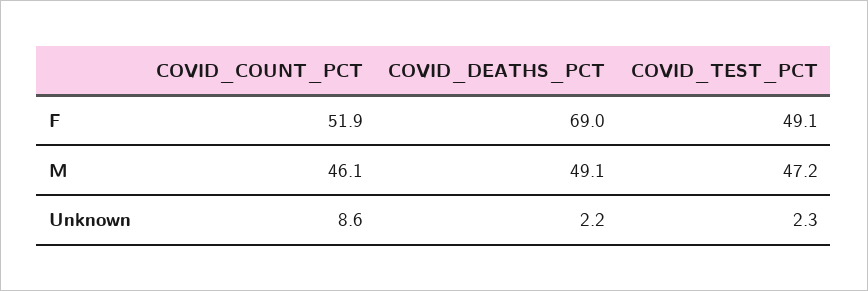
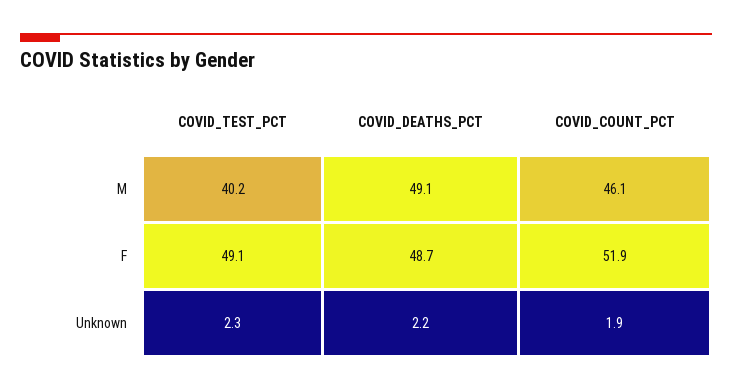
COVID_DEATHS_PCT, F: 69 -> 48.7
COVID_TEST_PCT, M: 47.2 -> 40.2
COVID_COUNT_PCT, Unknown: 8.6 -> 1.9

